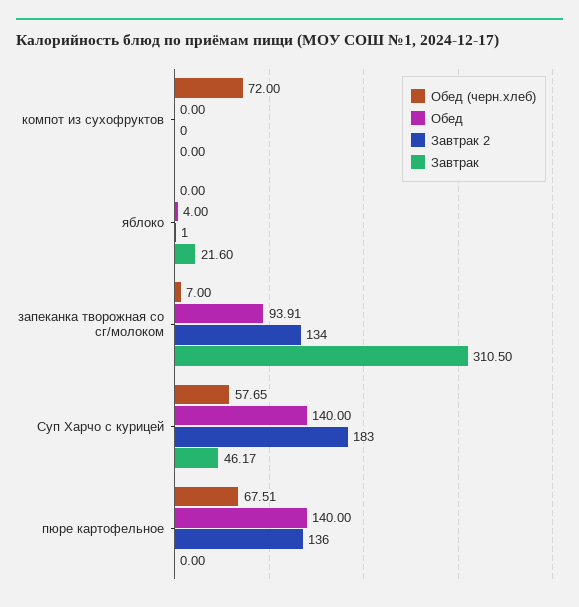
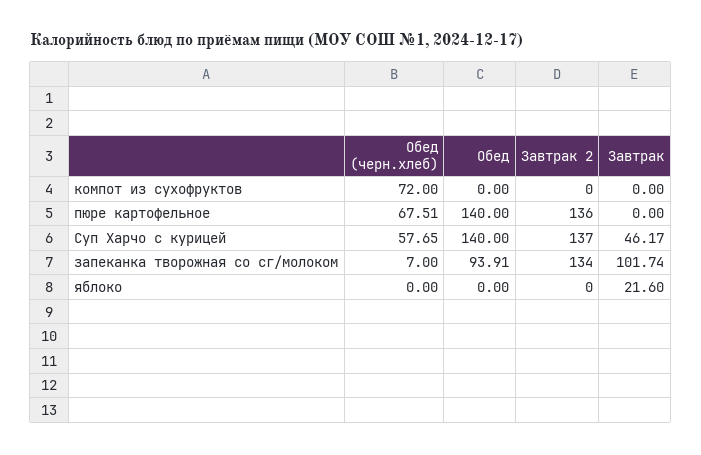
Обед, яблоко: 4 -> 0
Завтрак 2, яблоко: 1 -> 0
Завтрак, запеканка творожная со сг/молоком: 310.5 -> 101.74
Завтрак 2, Суп Харчо с курицей: 183 -> 137

